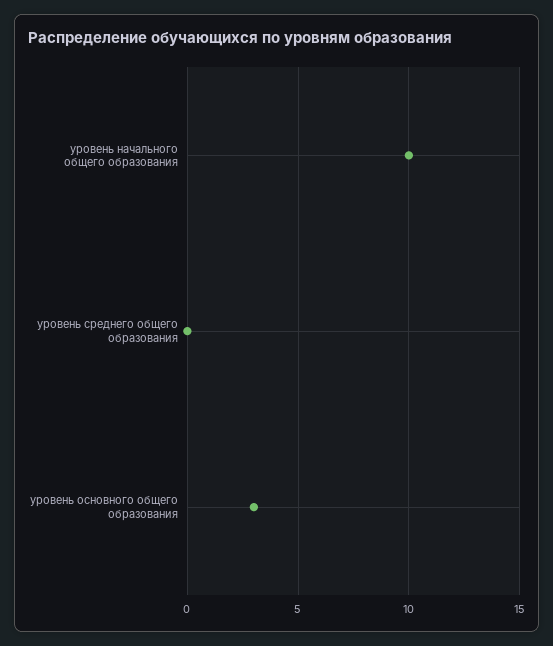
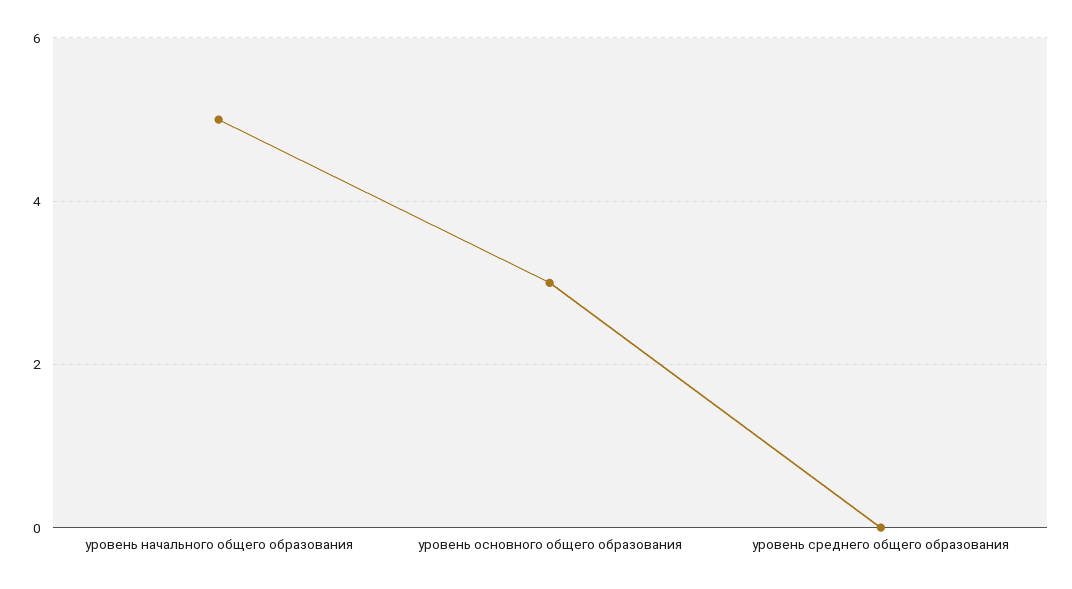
уровень начального общего образования: 10 -> 5

